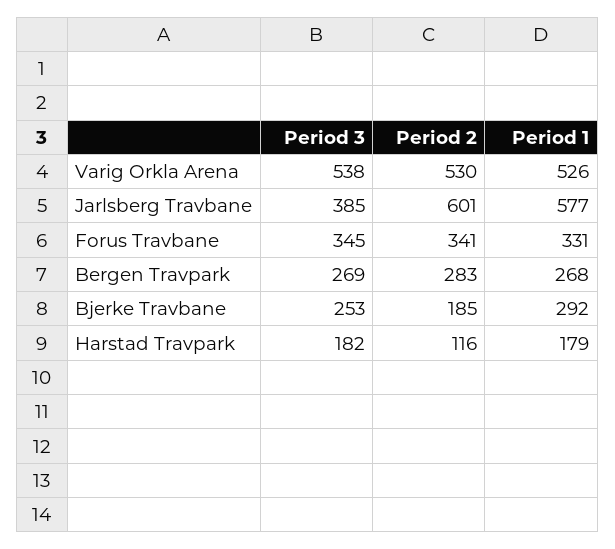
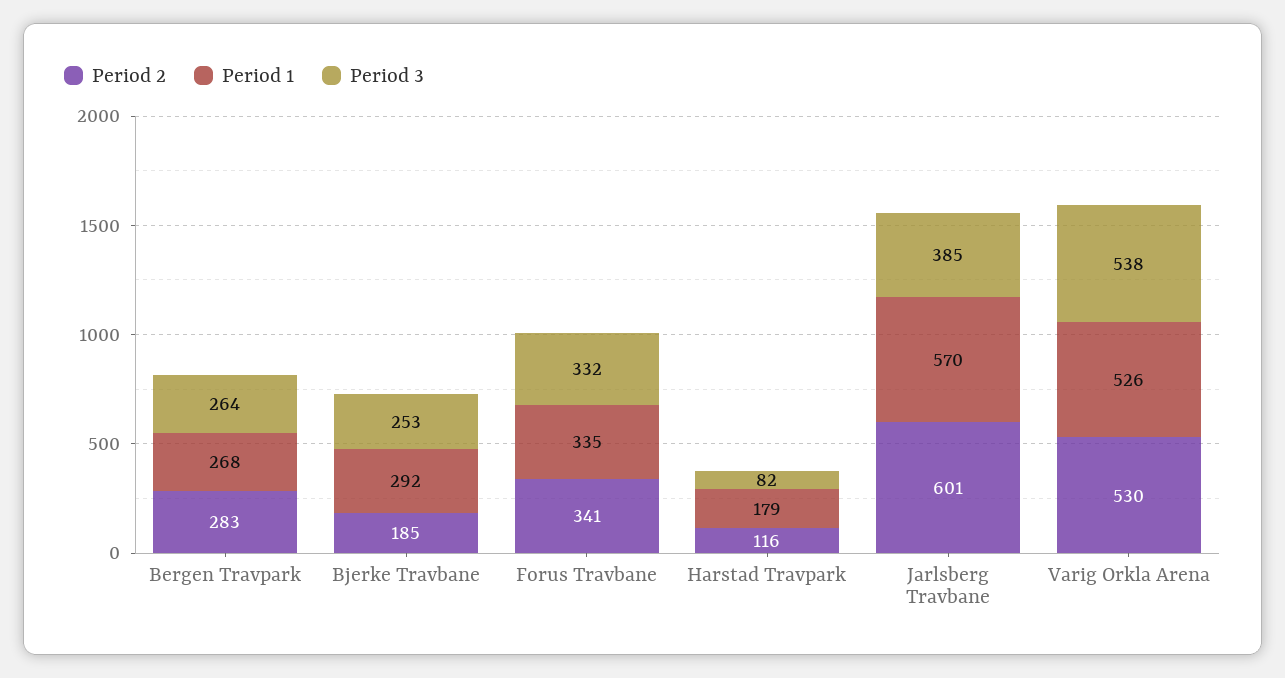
Period 1, Jarlsberg Travbane: 577 -> 570
Period 3, Forus Travbane: 345 -> 332
Period 1, Forus Travbane: 331 -> 335
Period 3, Bergen Travpark: 269 -> 264
Period 3, Harstad Travpark: 182 -> 82

